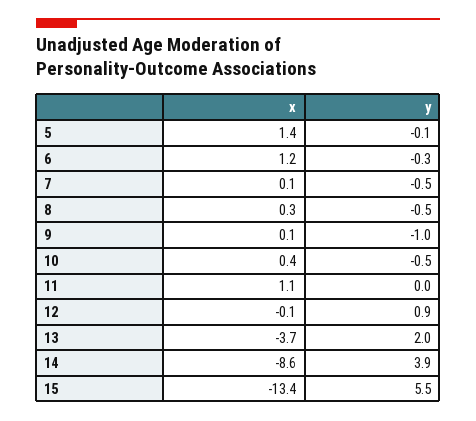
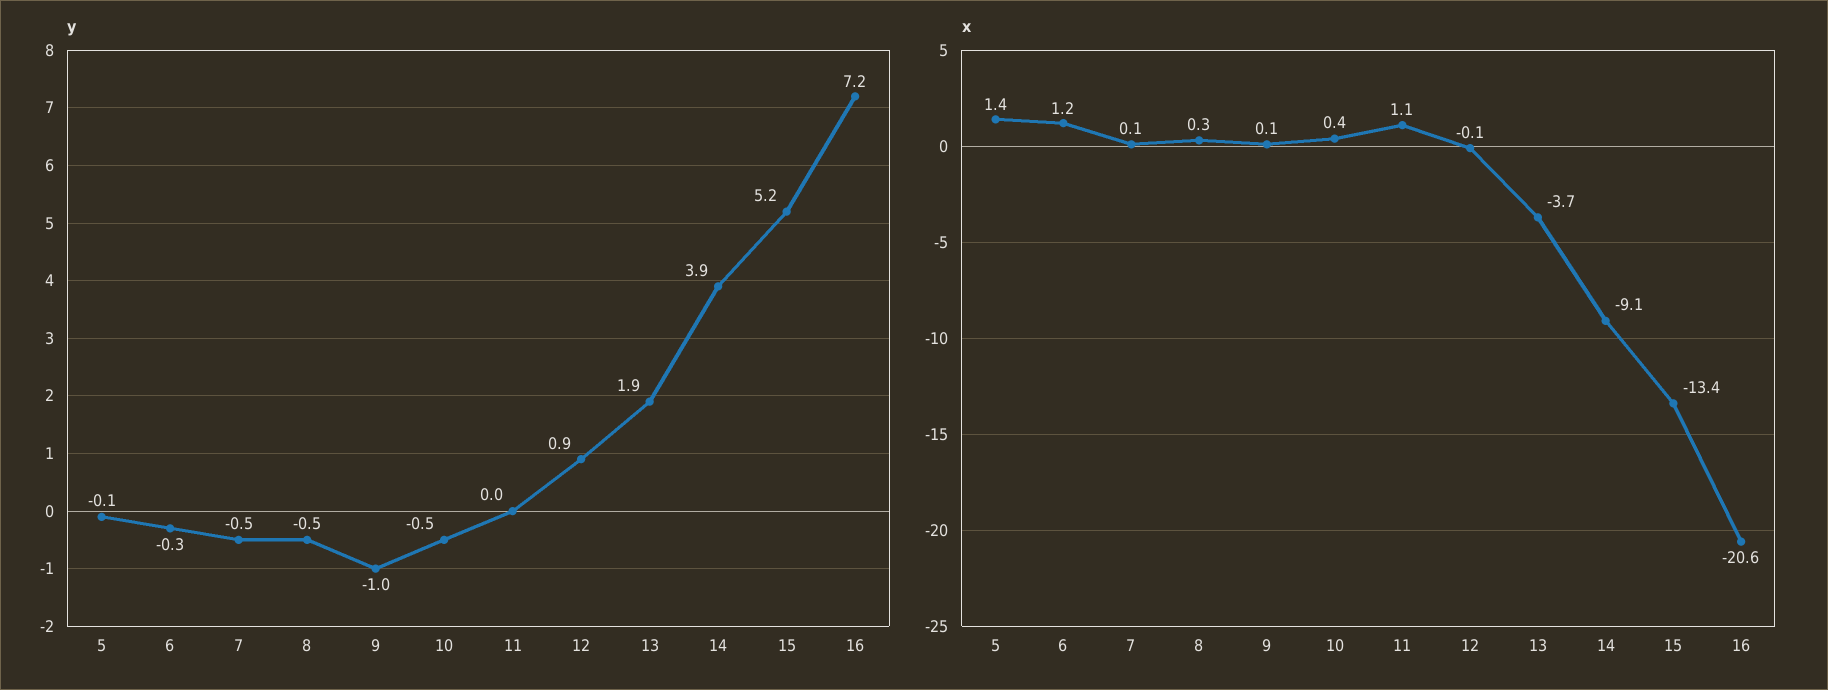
y, 13: 2 -> 1.9
x, 14: -8.6 -> -9.1
y, 15: 5.5 -> 5.2
y, 16: none -> 7.2
x, 16: none -> -20.6

